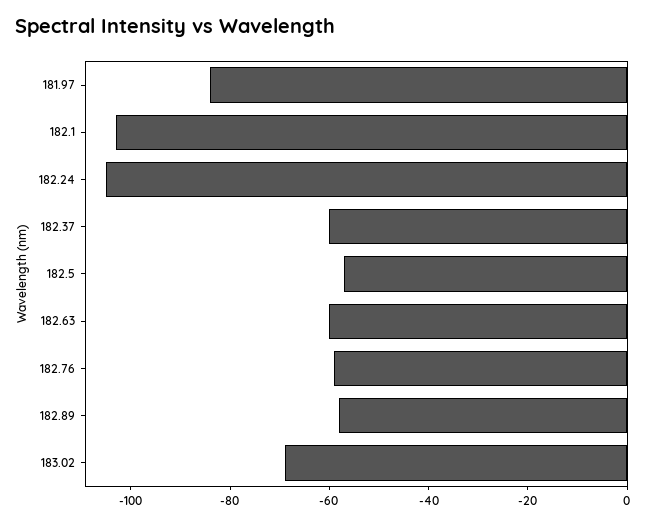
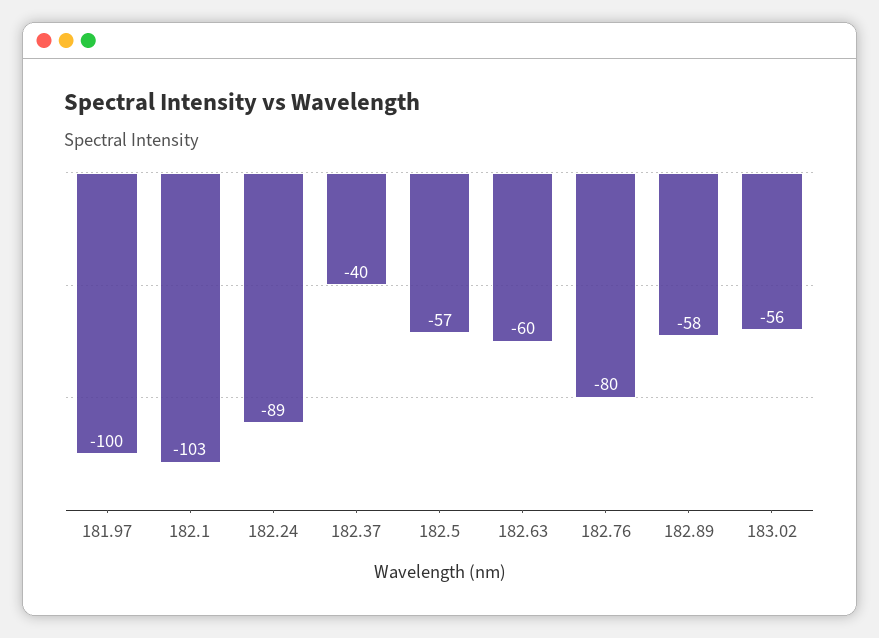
181.97: -85 -> -100
182.24: -105 -> -89
182.37: -60 -> -40
182.76: -60 -> -80
183.02: -70 -> -56

